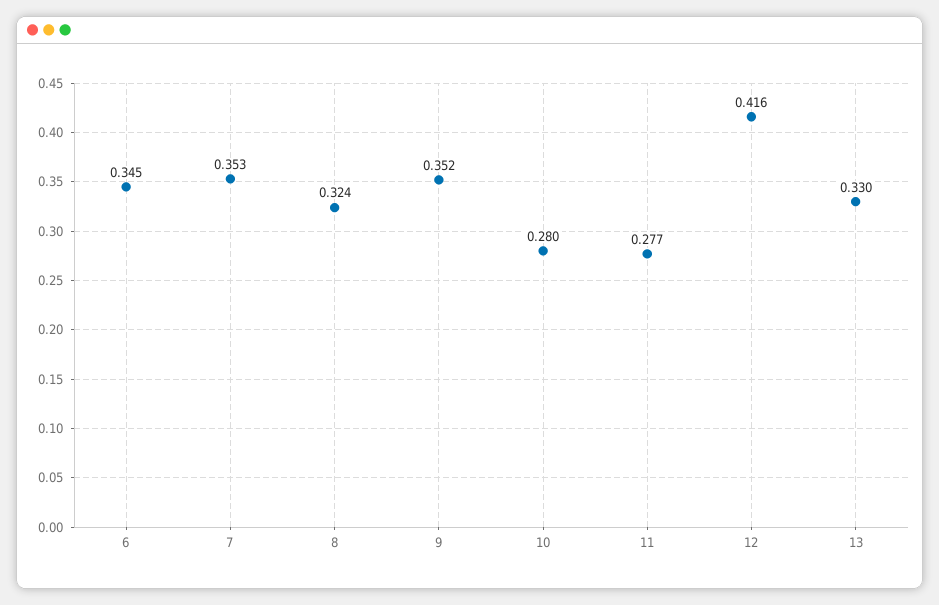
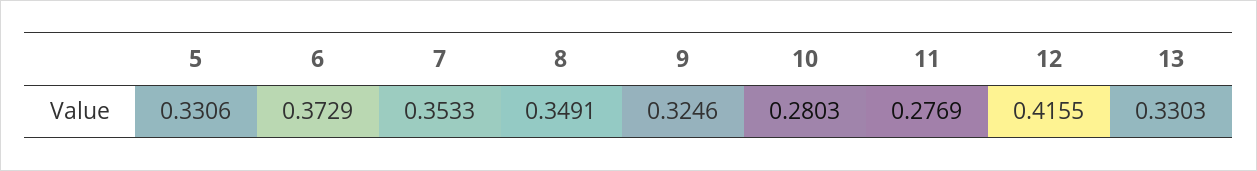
6: 0.345 -> 0.3729
8: 0.324 -> 0.3491
9: 0.352 -> 0.3246
5: none -> 0.3306

